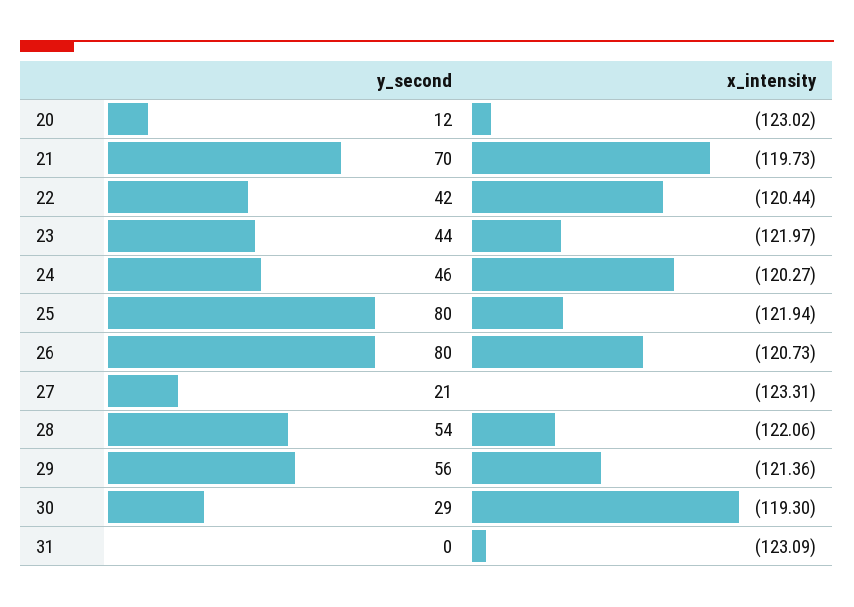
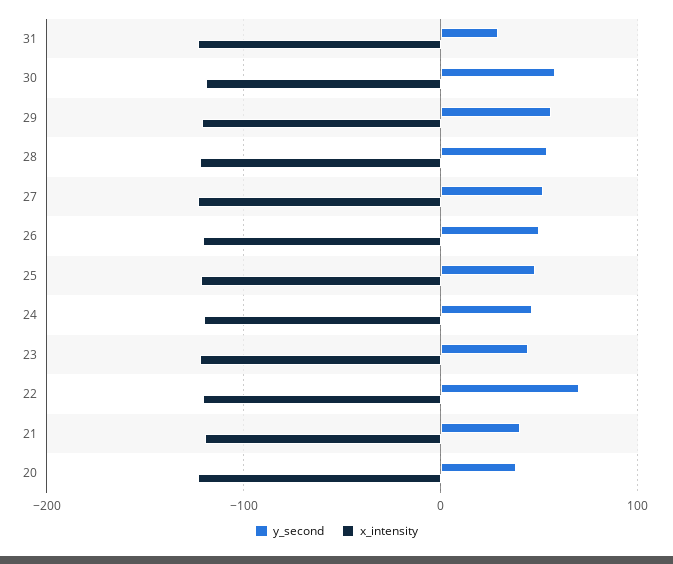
y_second, 20: 12 -> 40
y_second, 21: 70 -> 40
y_second, 22: 42 -> 70
y_second, 25: 80 -> 50
y_second, 26: 80 -> 50
y_second, 27: 21 -> 50
y_second, 30: 29 -> 60
y_second, 31: 0 -> 30

